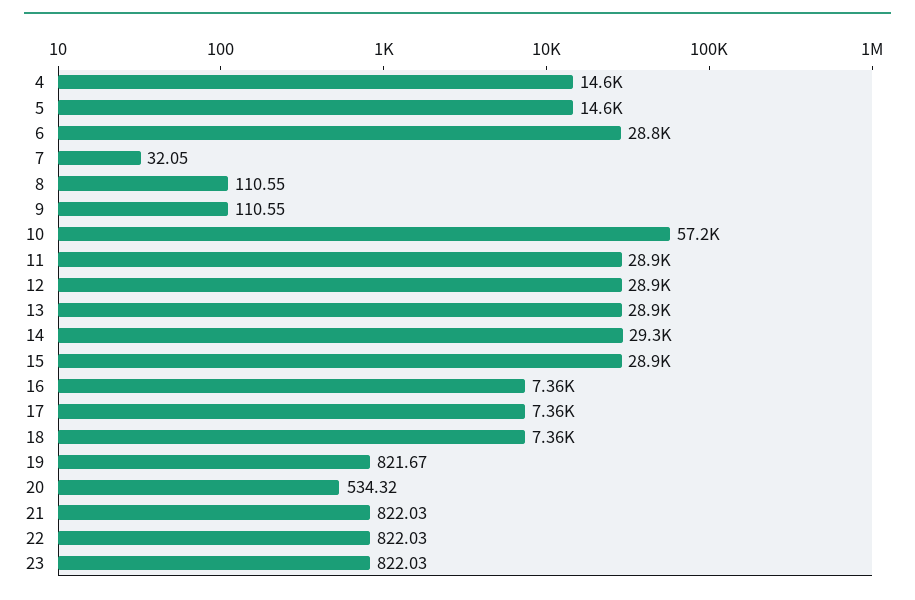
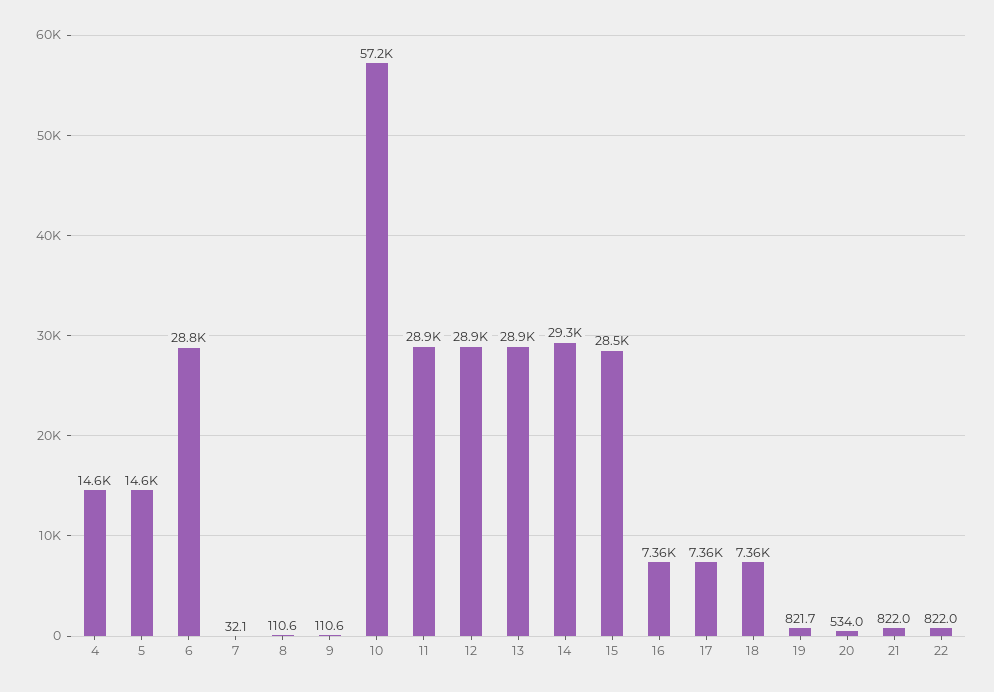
15: 28900 -> 28500
20: 534.32 -> 534
23: 822.03 -> none

